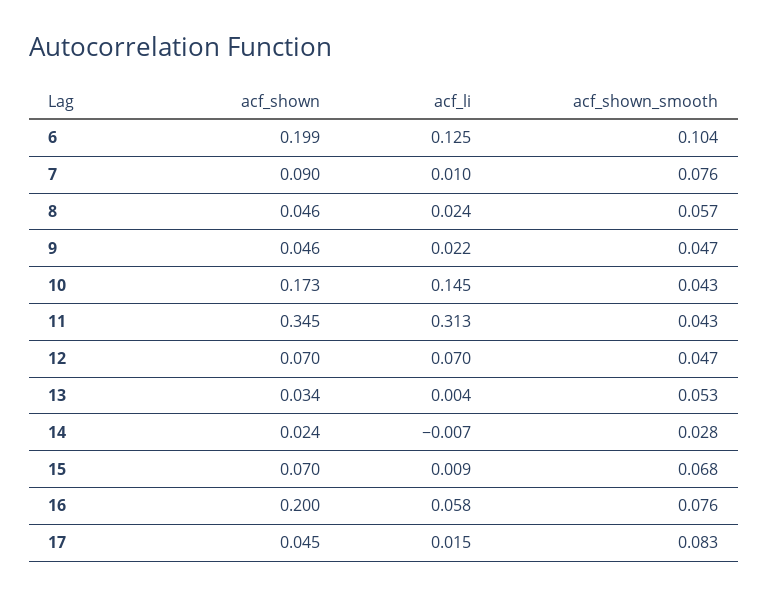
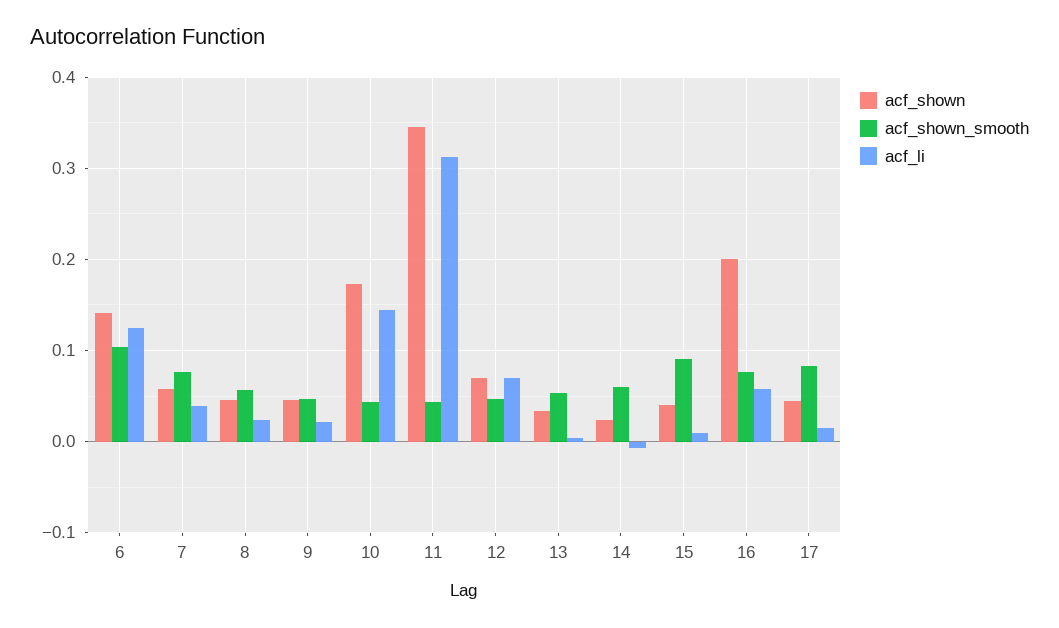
acf_shown, 6: 0.199 -> 0.14
acf_shown, 7: 0.09 -> 0.06
acf_li, 7: 0.01 -> 0.04
acf_shown_smooth, 14: 0.028 -> 0.06
acf_shown, 15: 0.07 -> 0.04
acf_shown_smooth, 15: 0.068 -> 0.09

